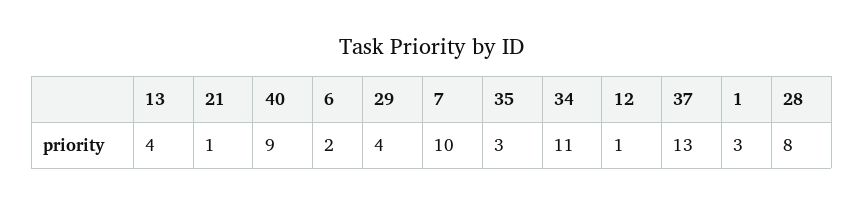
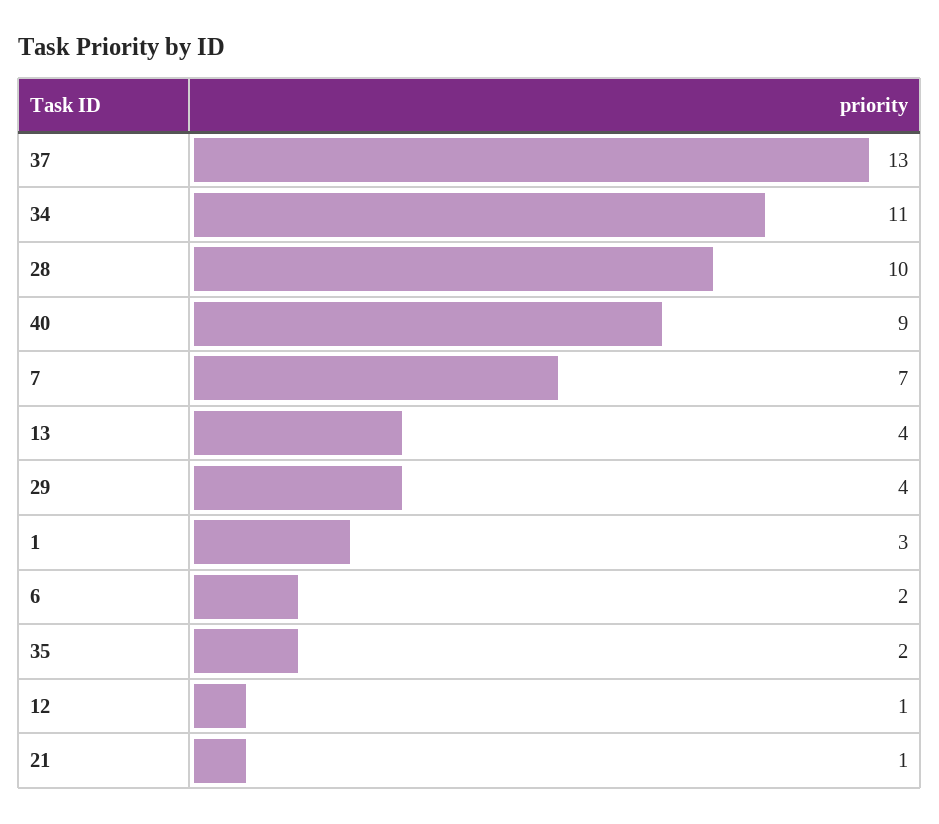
7: 10 -> 7
35: 3 -> 2
28: 8 -> 10

